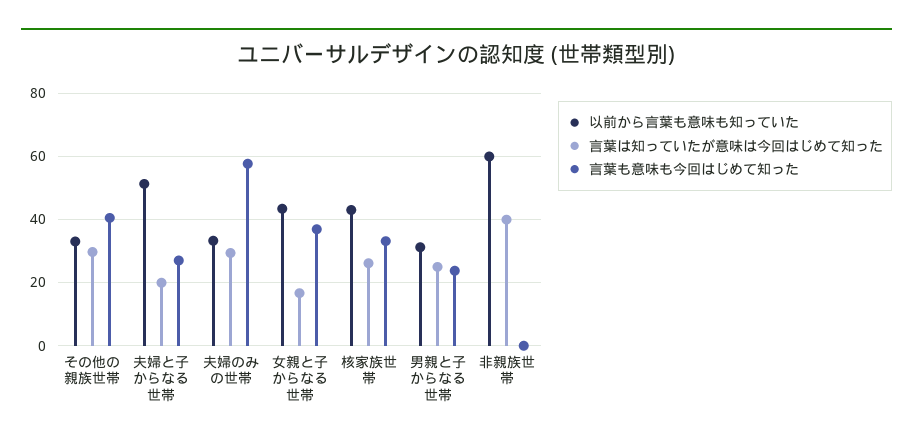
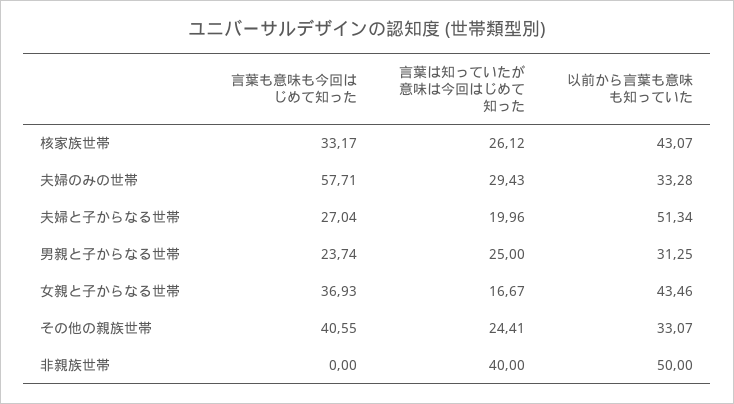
言葉は知っていたが意味は今回はじめて知った, その他の親族世帯: 30 -> 24.41
以前から言葉も意味も知っていた, 非親族世帯: 60 -> 50

